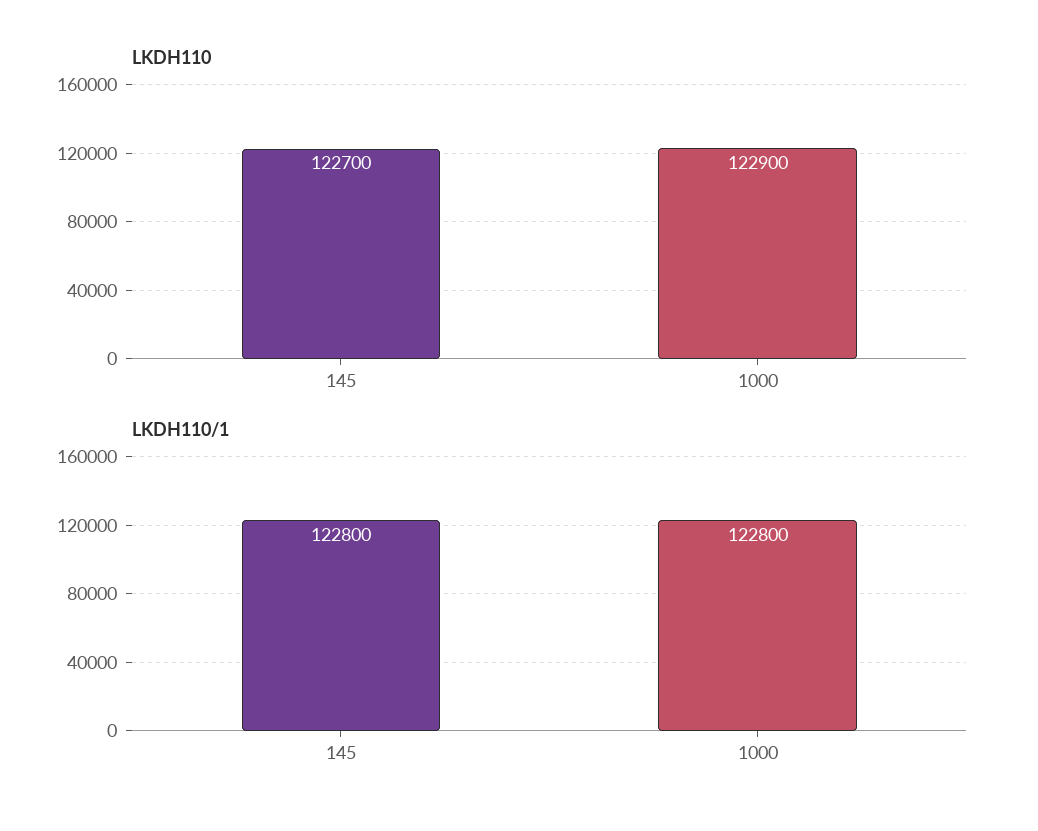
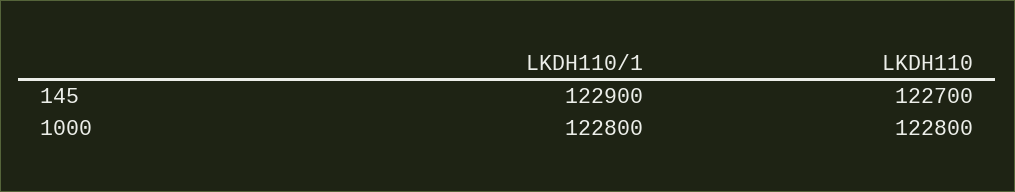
LKDH110, 1000: 122900 -> 122800
LKDH110/1, 145: 122800 -> 122900

